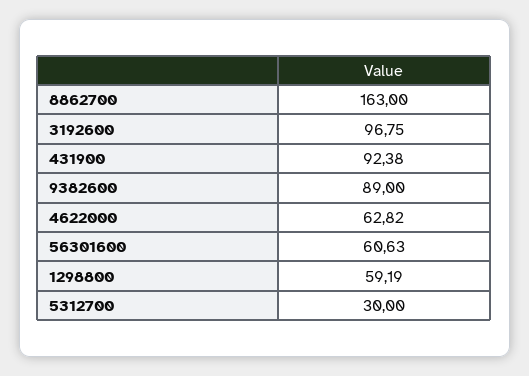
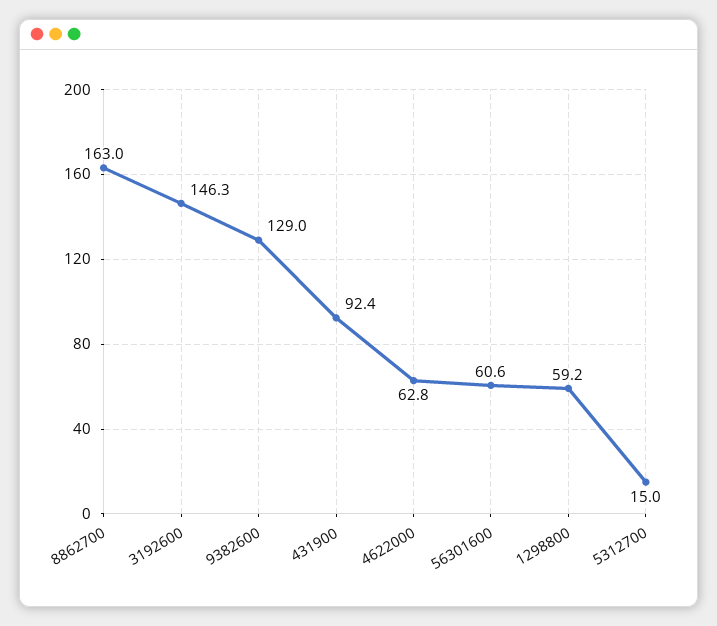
3192600: 96.75 -> 146.3
9382600: 89 -> 129
5312700: 30 -> 15

